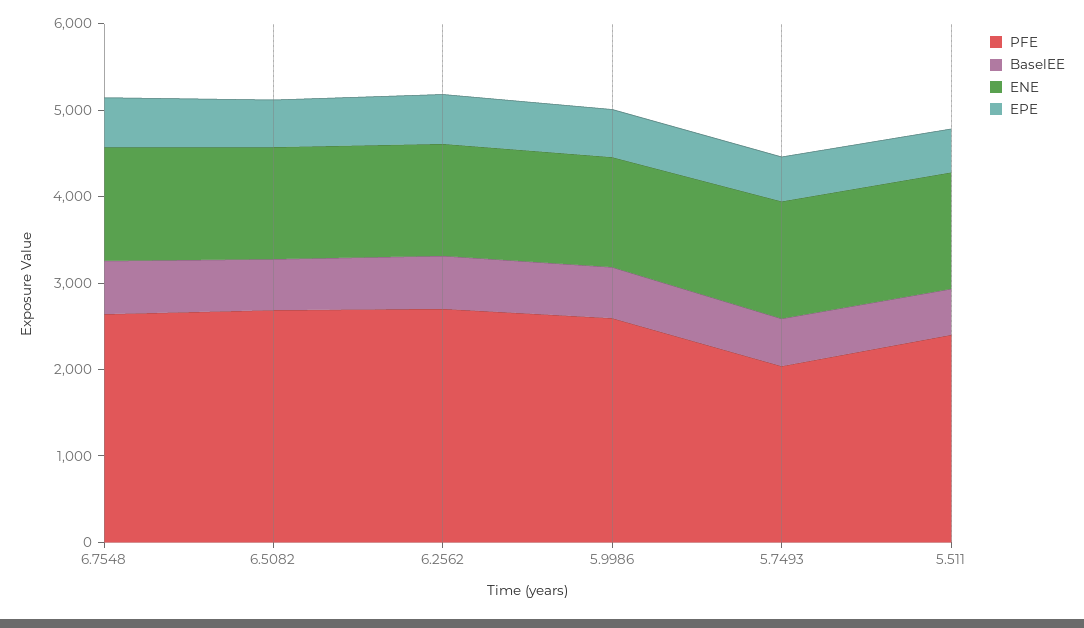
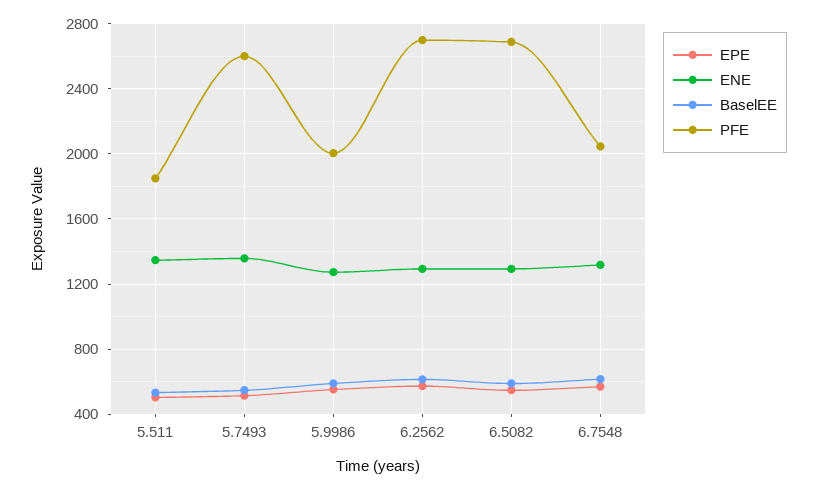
PFE, 6.7548: 2600 -> 2050
PFE, 5.9986: 2600 -> 2000
PFE, 5.7493: 2000 -> 2600
PFE, 5.511: 2400 -> 1850

